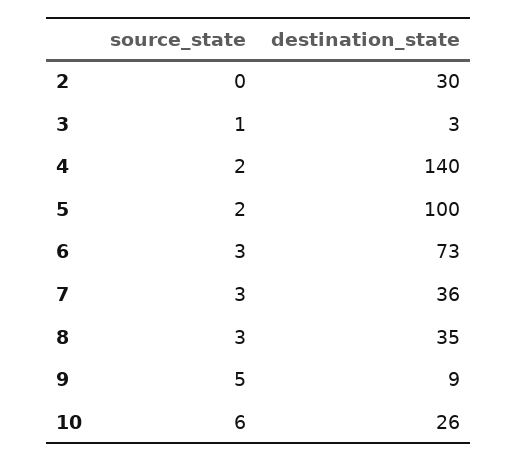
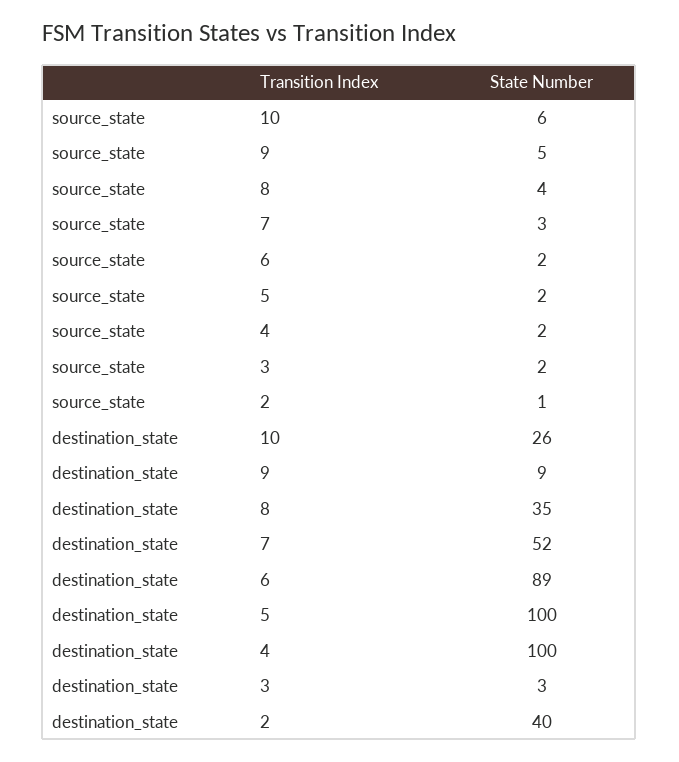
source_state, 2: 0 -> 1
destination_state, 2: 30 -> 40
source_state, 3: 1 -> 2
destination_state, 4: 140 -> 100
source_state, 6: 3 -> 2
destination_state, 6: 73 -> 89
destination_state, 7: 36 -> 52
source_state, 8: 3 -> 4

